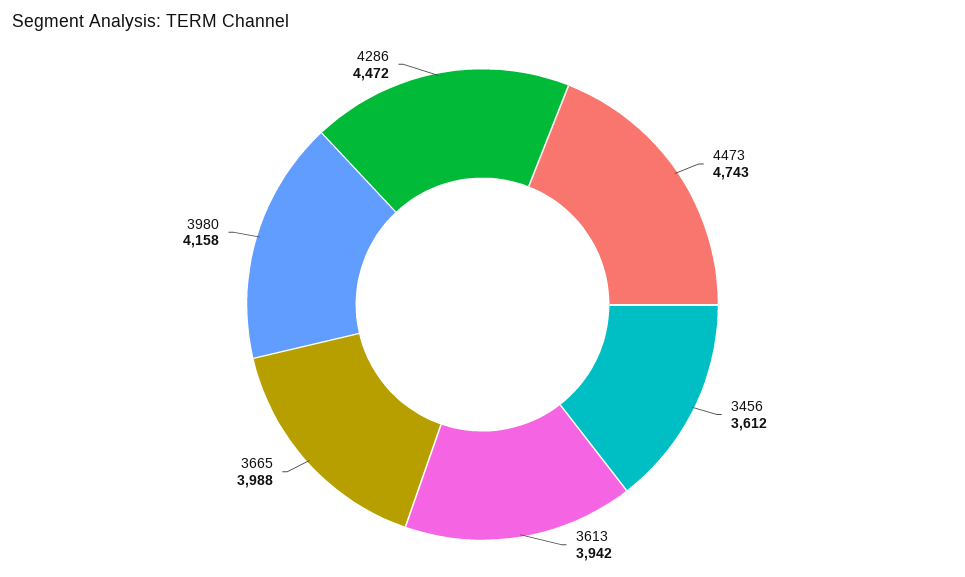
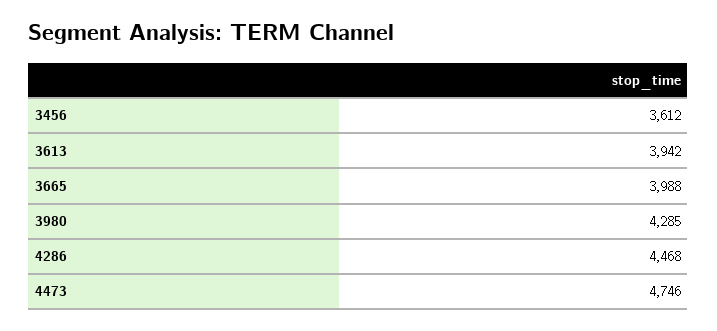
4473: 4743 -> 4746
3980: 4158 -> 4285
4286: 4472 -> 4468

